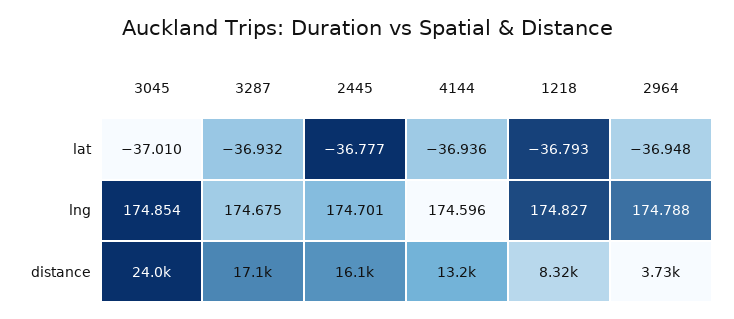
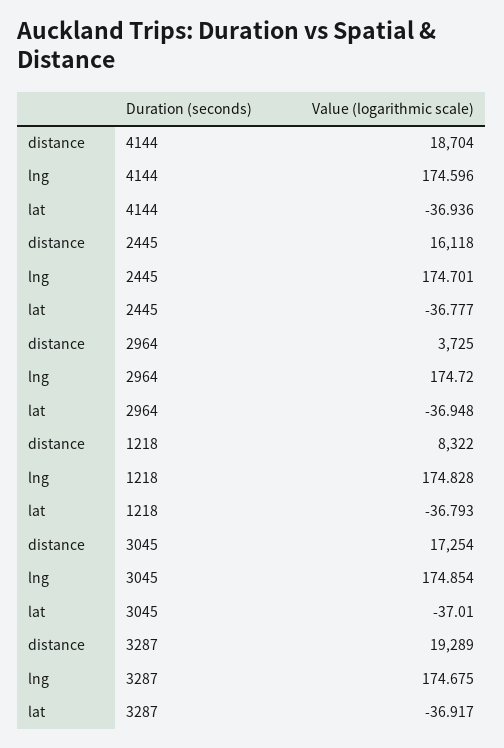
3287, lat: -36.932 -> -36.917
1218, lng: 174.827 -> 174.828
2964, lng: 174.788 -> 174.72
3045, distance: 24000 -> 17254
3287, distance: 17100 -> 19289
4144, distance: 13200 -> 18704

